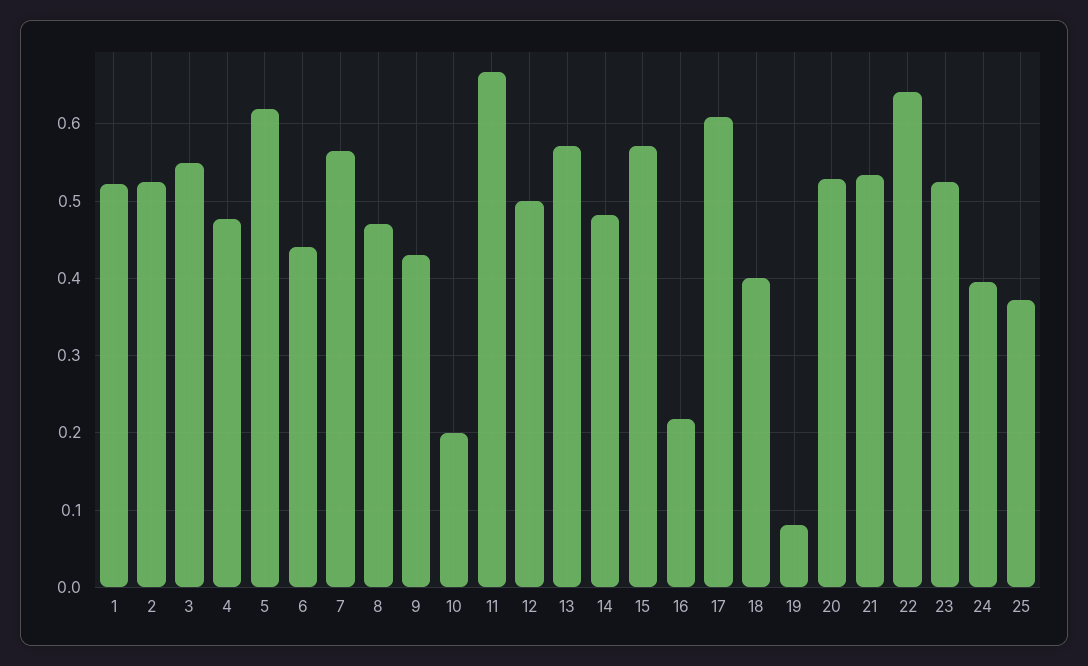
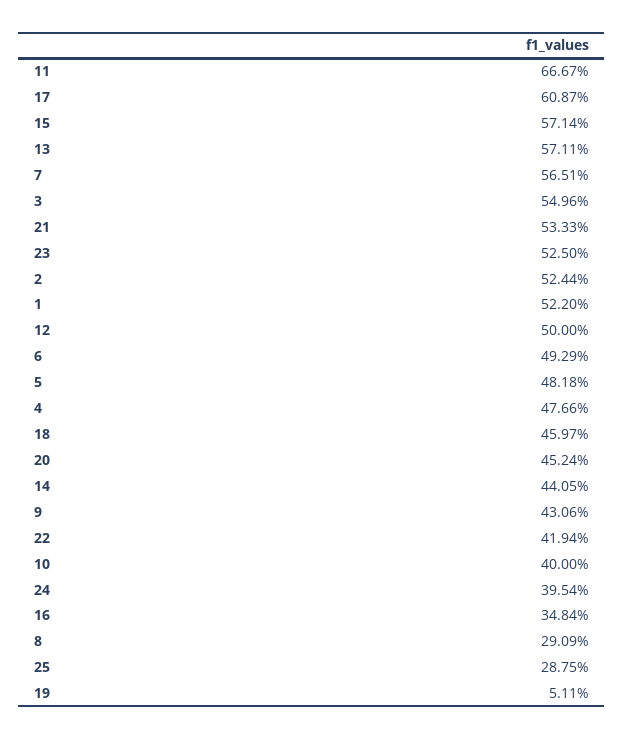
5: 0.62 -> 0.4818
6: 0.44 -> 0.4929
8: 0.47 -> 0.2909
10: 0.2 -> 0.4
14: 0.48 -> 0.4405
16: 0.22 -> 0.3484
18: 0.4 -> 0.4597
19: 0.08 -> 0.0511
20: 0.53 -> 0.4524
22: 0.64 -> 0.4194
25: 0.37 -> 0.2875

